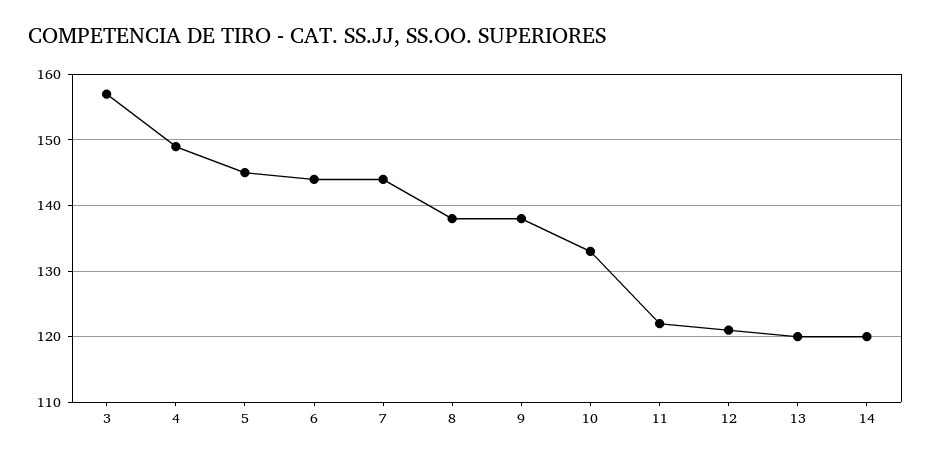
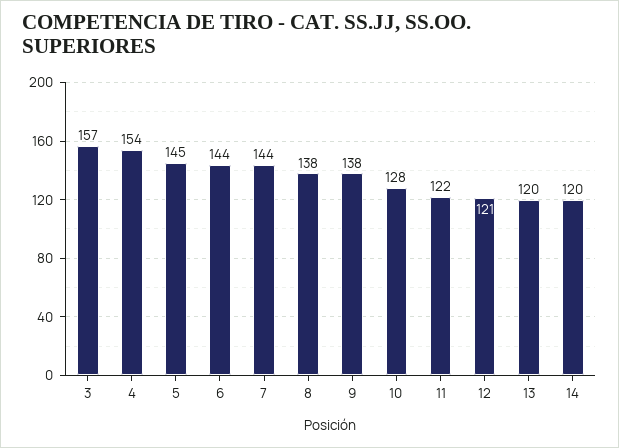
4: 149 -> 154
10: 133 -> 128

